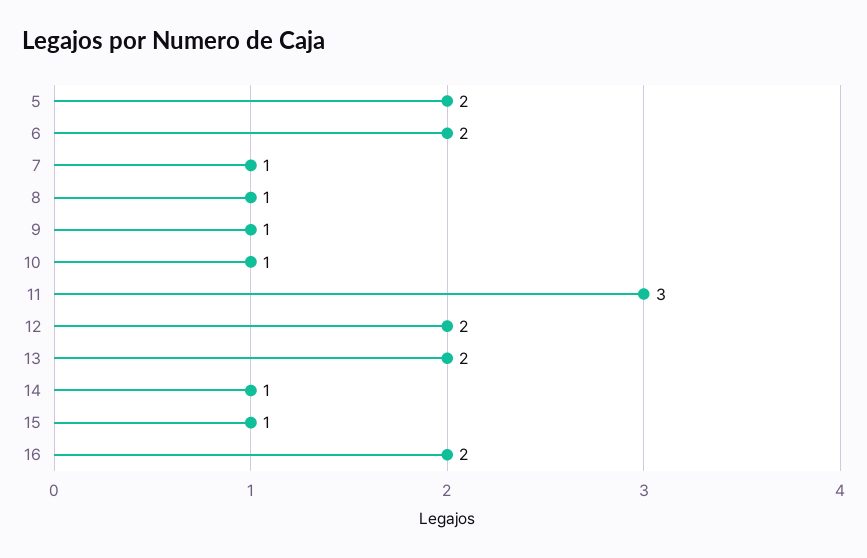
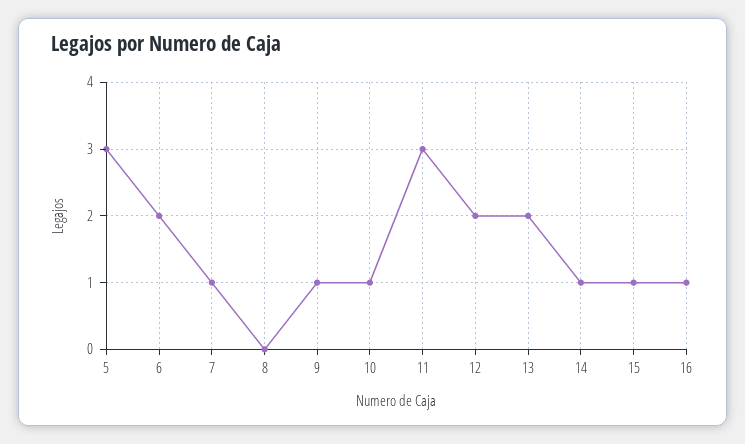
5: 2 -> 3
8: 1 -> 0
16: 2 -> 1

